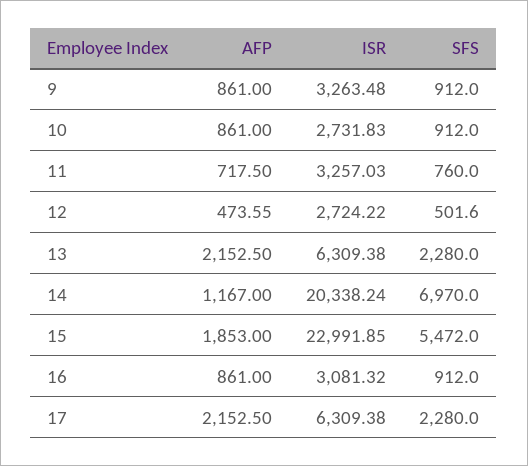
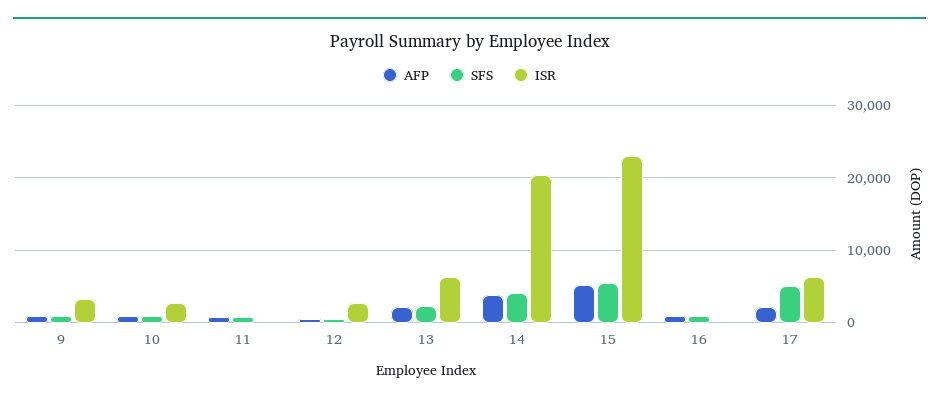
ISR, 11: 3257.03 -> 0
AFP, 14: 1167 -> 4000
SFS, 14: 6970 -> 4000
AFP, 15: 1853 -> 5000
ISR, 16: 3081.32 -> 0
SFS, 17: 2280 -> 5000

